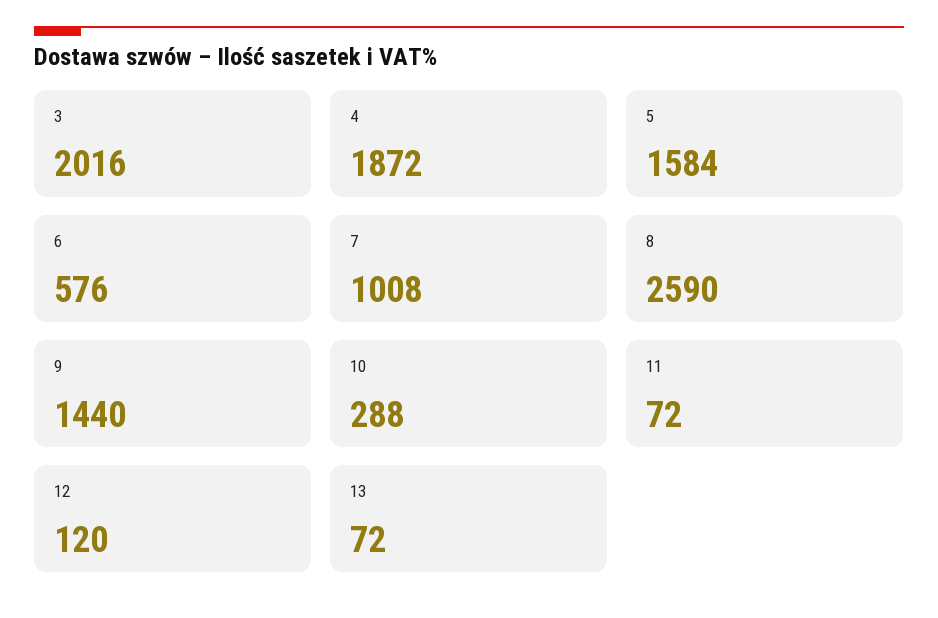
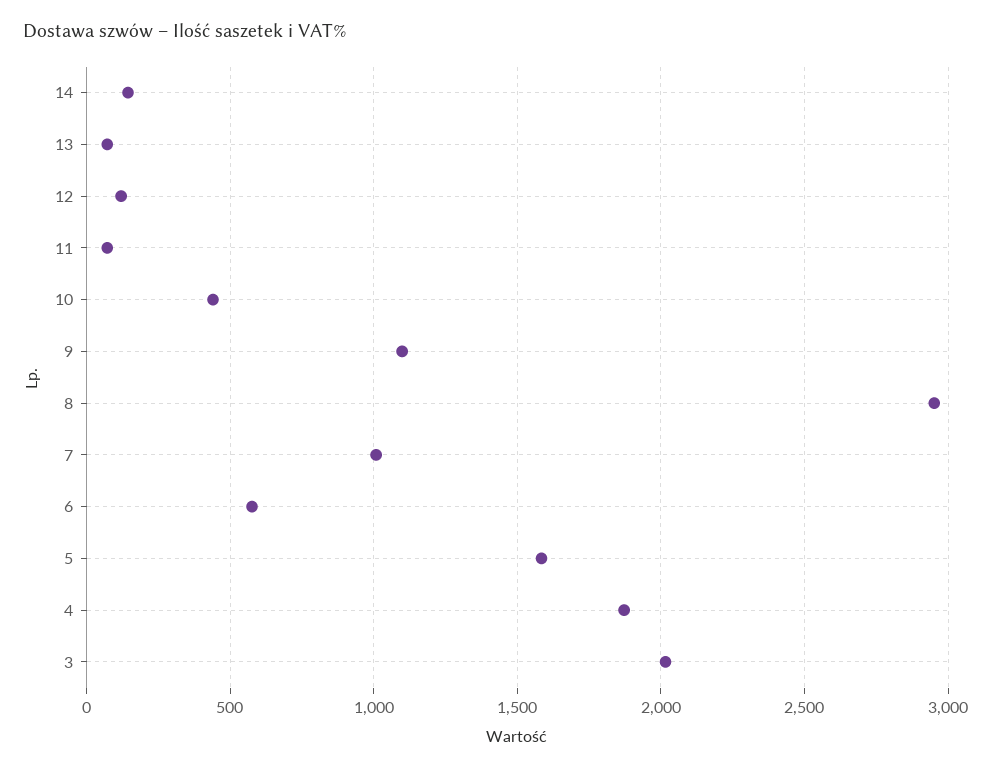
8: 2590 -> 2950
9: 1440 -> 1100
10: 288 -> 450
14: none -> 150

